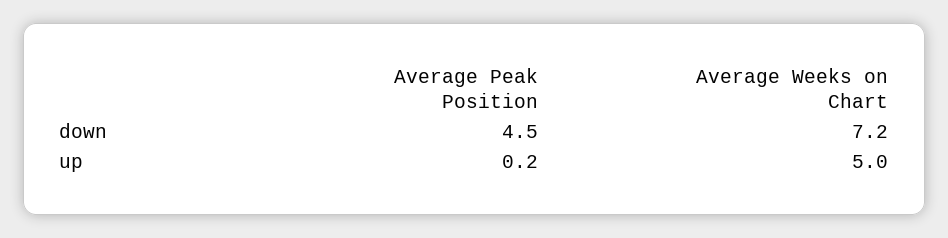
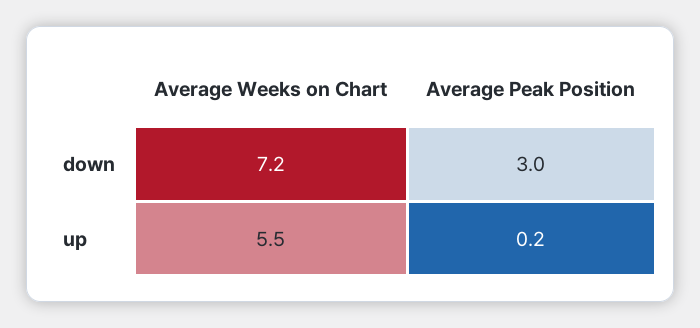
Average Peak Position, down: 4.5 -> 3
Average Weeks on Chart, up: 5 -> 5.5

